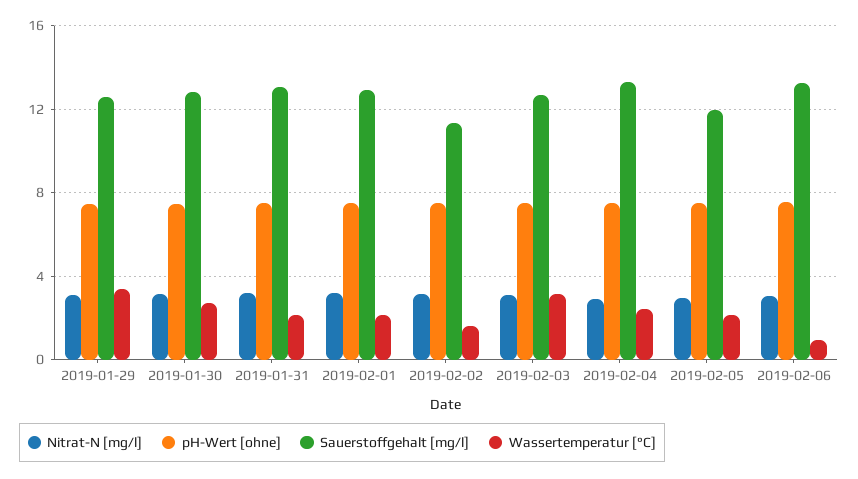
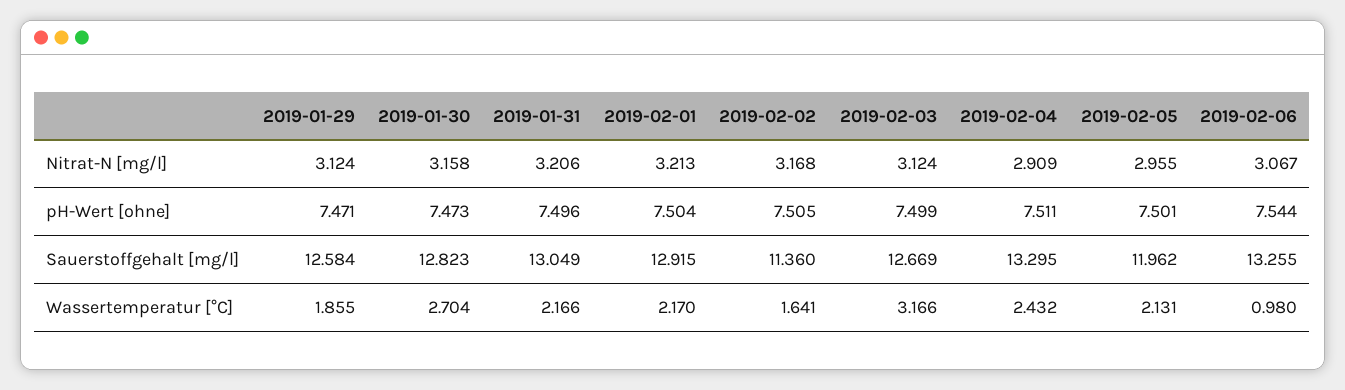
Wassertemperatur [°C], 2019-01-29: 3.5 -> 1.855

